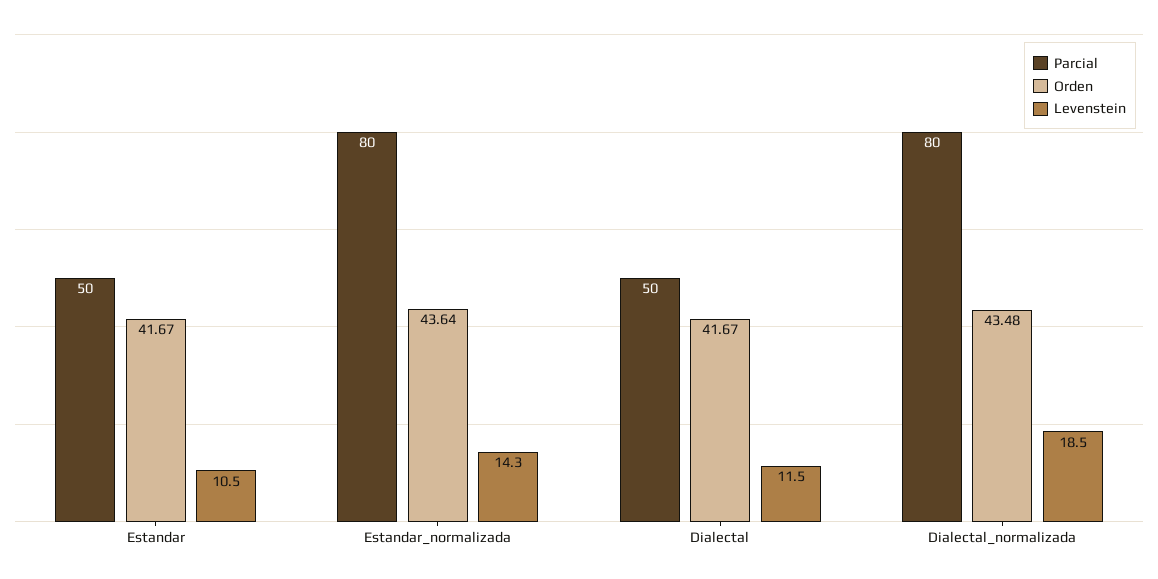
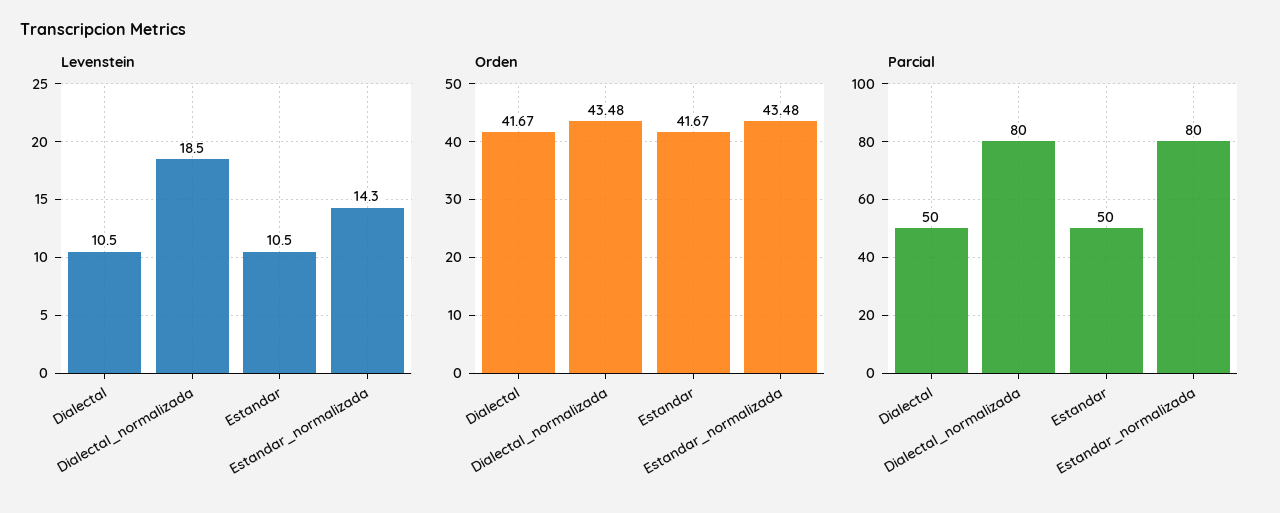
Orden, Estandar_normalizada: 43.64 -> 43.48
Levenstein, Dialectal: 11.5 -> 10.5

